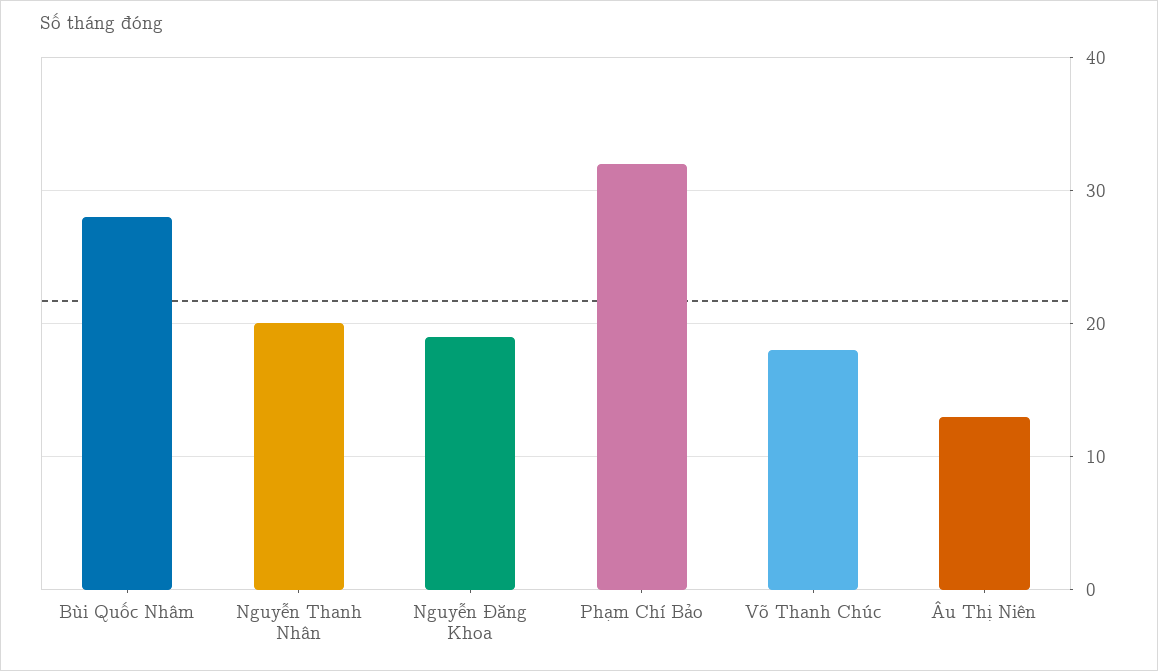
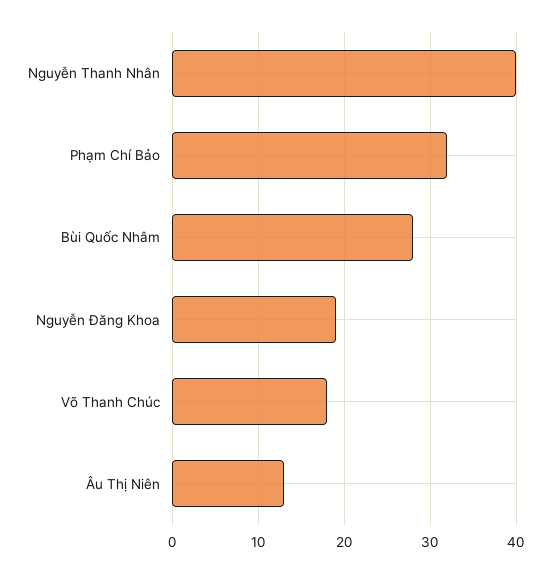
Nguyễn Thanh Nhân: 20 -> 40

